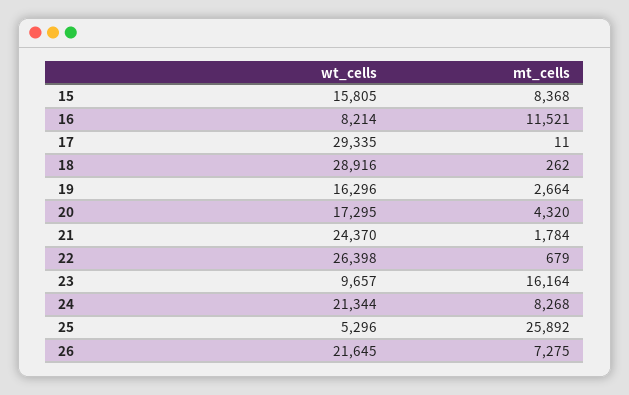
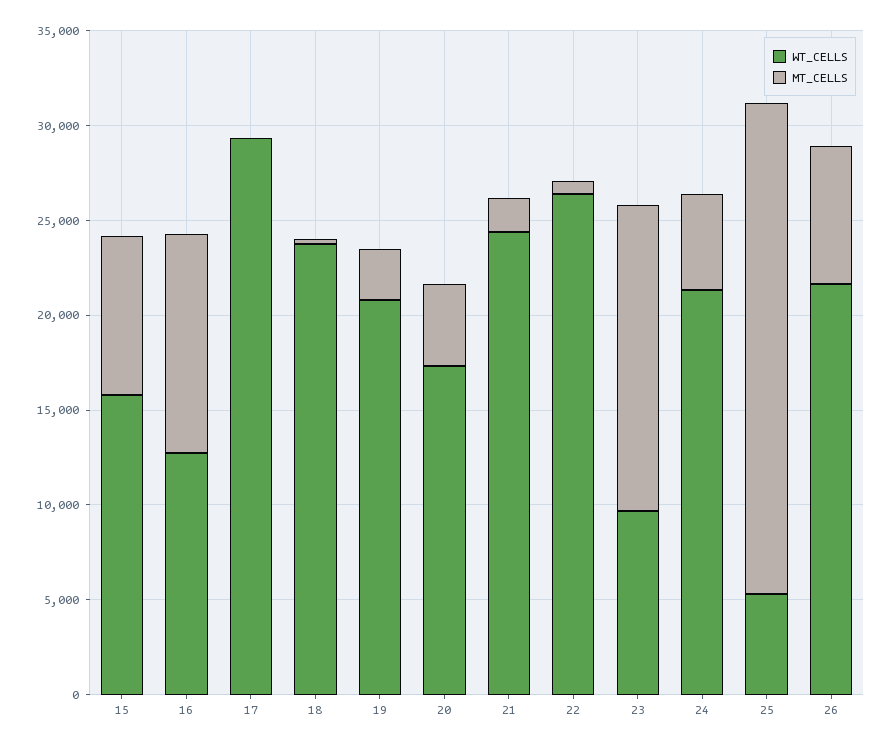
wt_cells, 16: 8214 -> 13000
wt_cells, 18: 28916 -> 24000
wt_cells, 19: 16296 -> 21000
mt_cells, 24: 8268 -> 5000

